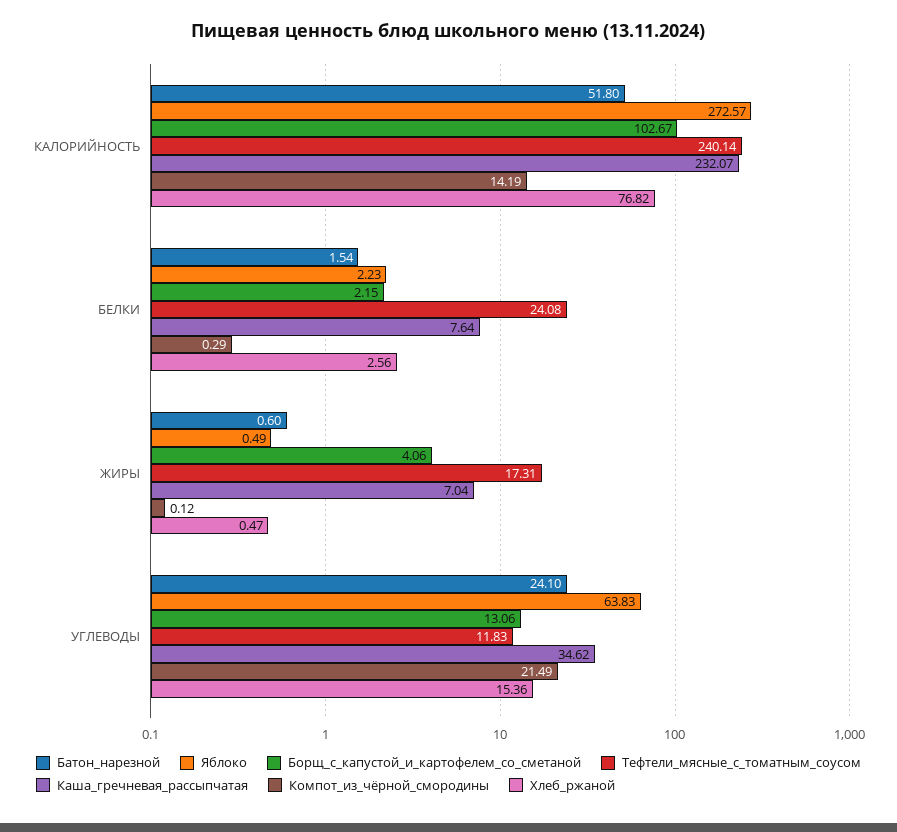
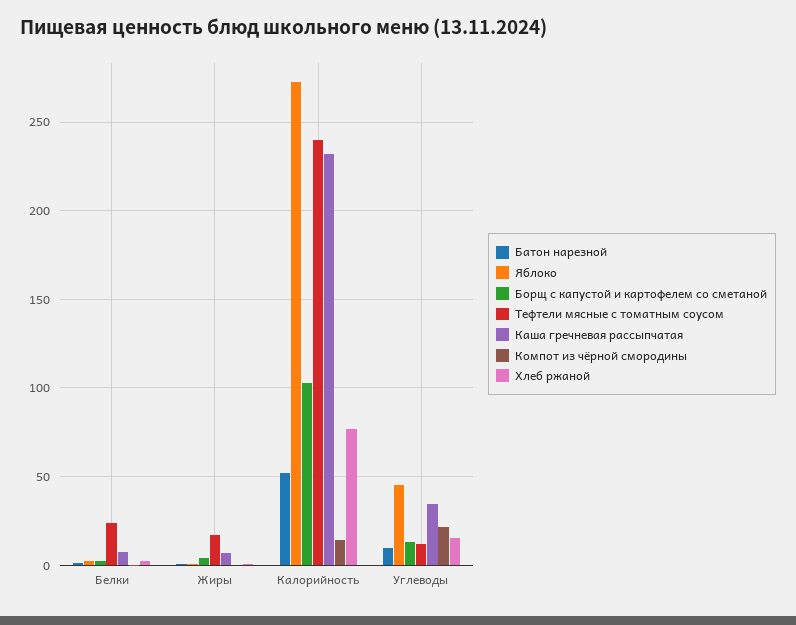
Батон_нарезной, УГЛЕВОДЫ: 24.1 -> 10
Яблоко, УГЛЕВОДЫ: 63.83 -> 45

